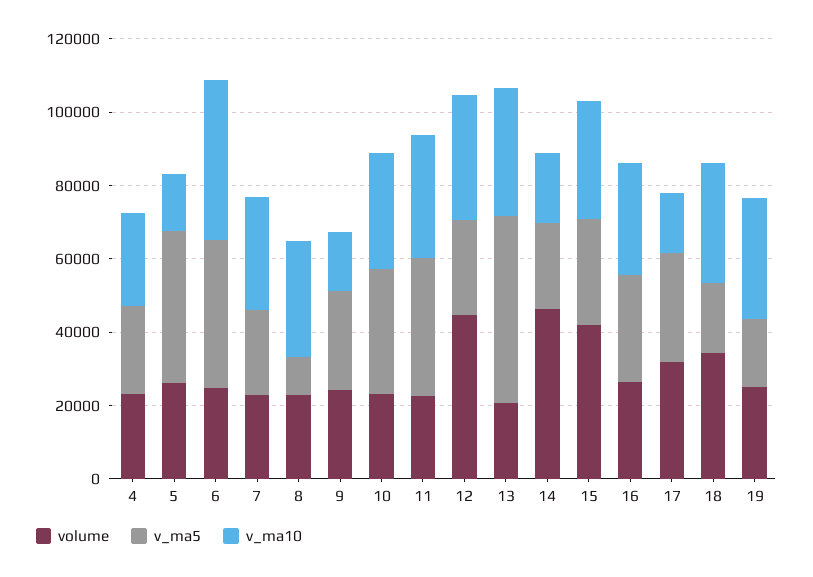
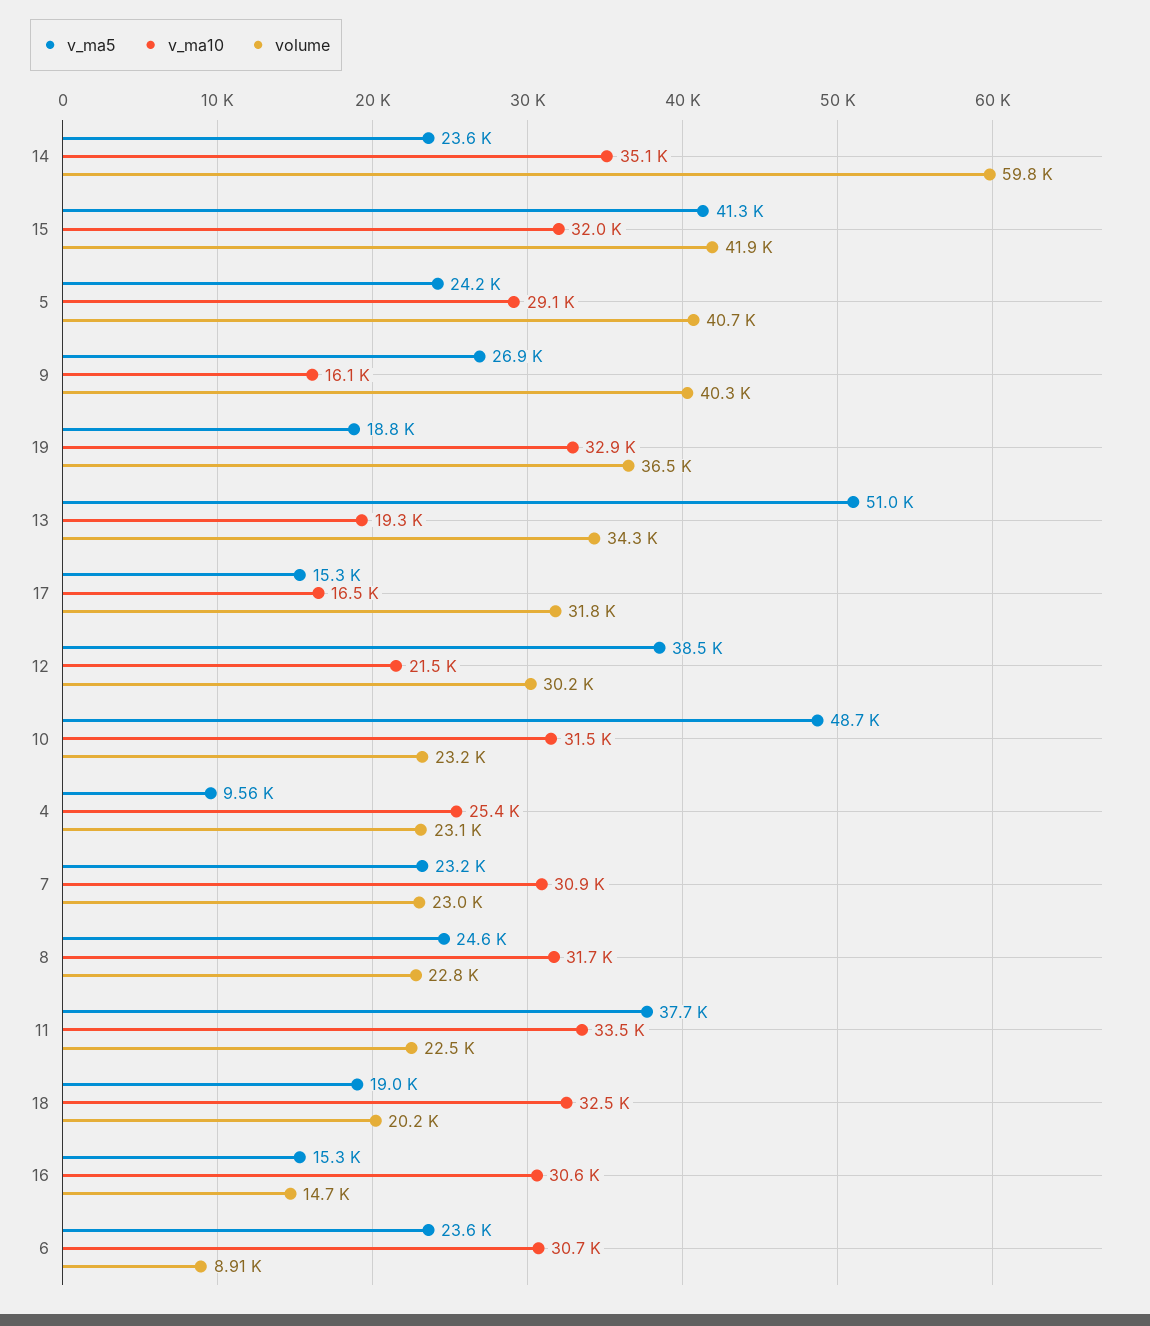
v_ma5, 4: 25000 -> 9560
volume, 5: 25000 -> 40700
v_ma5, 5: 40000 -> 24200
v_ma10, 5: 15000 -> 29100
volume, 6: 25000 -> 8910
v_ma5, 6: 40000 -> 23600
v_ma10, 6: 45000 -> 30700
v_ma5, 8: 10000 -> 24600
volume, 9: 25000 -> 40300
v_ma5, 10: 35000 -> 48700
volume, 12: 45000 -> 30200
v_ma5, 12: 25000 -> 38500
v_ma10, 12: 35000 -> 21500
volume, 13: 20000 -> 34300
v_ma10, 13: 35000 -> 19300
volume, 14: 45000 -> 59800
v_ma10, 14: 20000 -> 35100
v_ma5, 15: 30000 -> 41300
volume, 16: 25000 -> 14700
v_ma5, 16: 30000 -> 15300
v_ma5, 17: 30000 -> 15300
volume, 18: 35000 -> 20200
volume, 19: 25000 -> 36500

